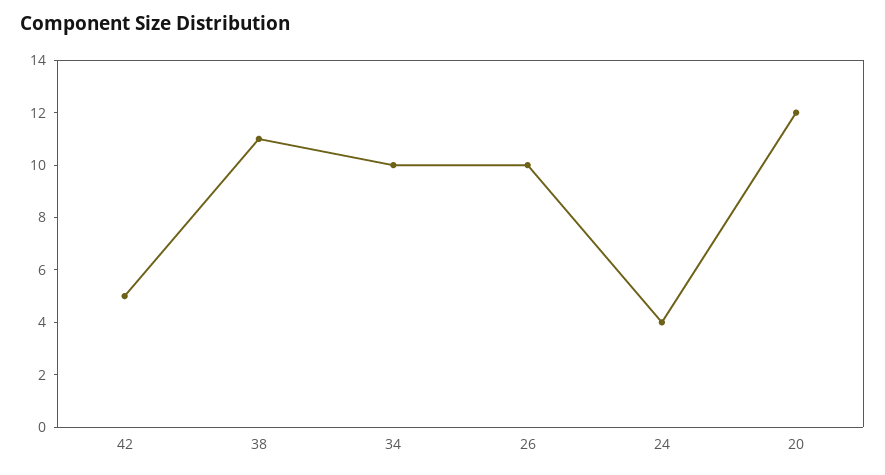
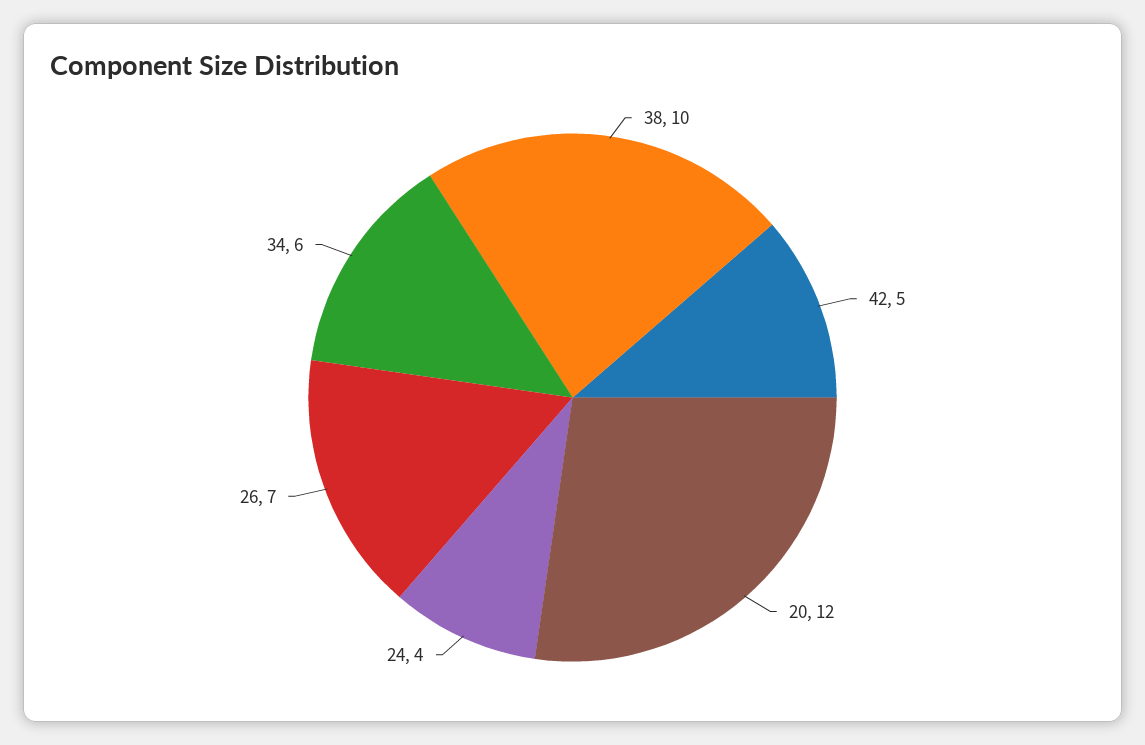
38: 11 -> 10
34: 10 -> 6
26: 10 -> 7

